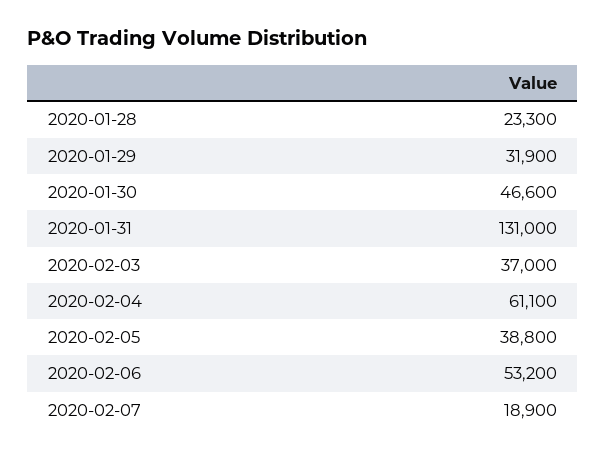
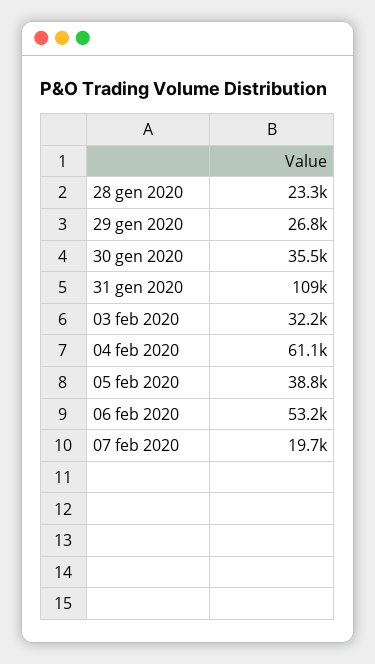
2020-01-29: 31900 -> 26800
2020-01-30: 46600 -> 35500
2020-01-31: 131000 -> 109000
2020-02-03: 37000 -> 32200
2020-02-07: 18900 -> 19700

